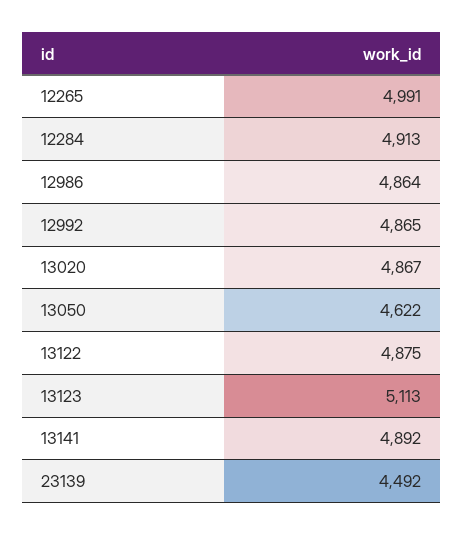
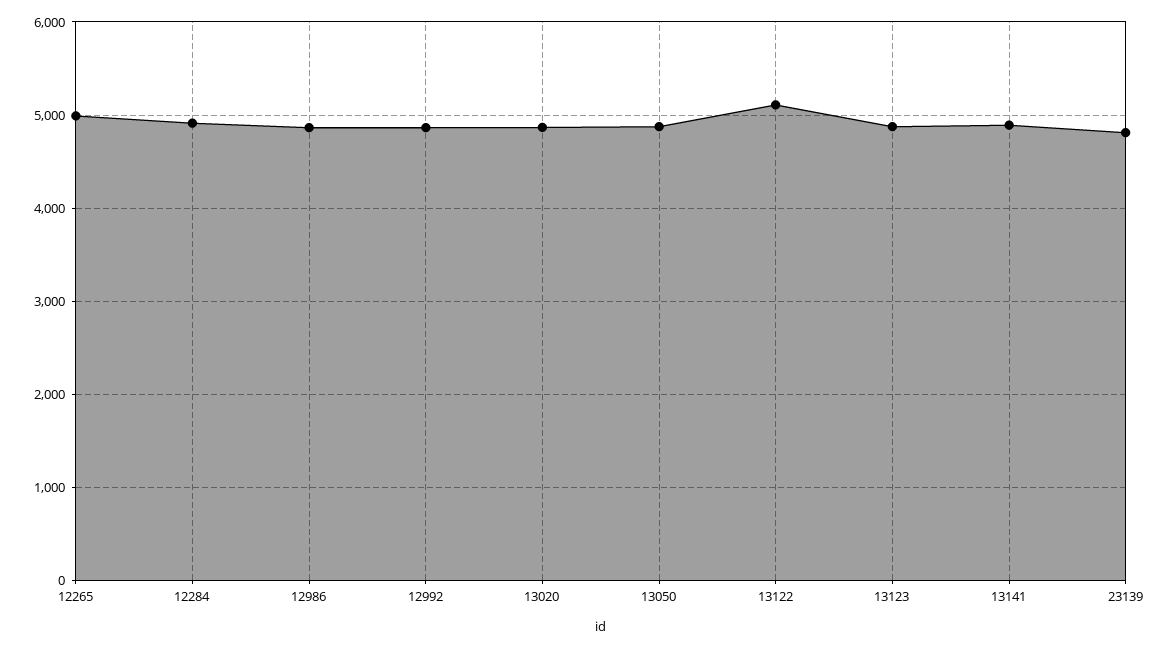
13050: 4622 -> 4900
13122: 4875 -> 5100
13123: 5113 -> 4900
23139: 4492 -> 4800

